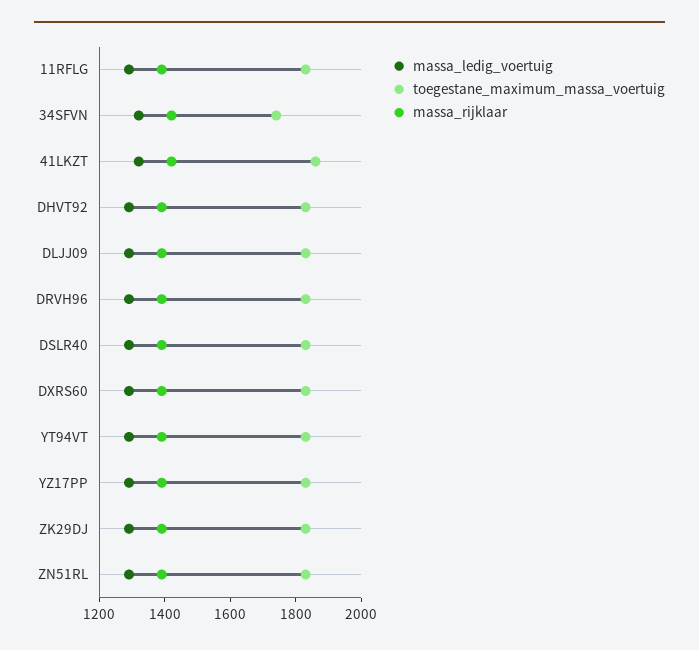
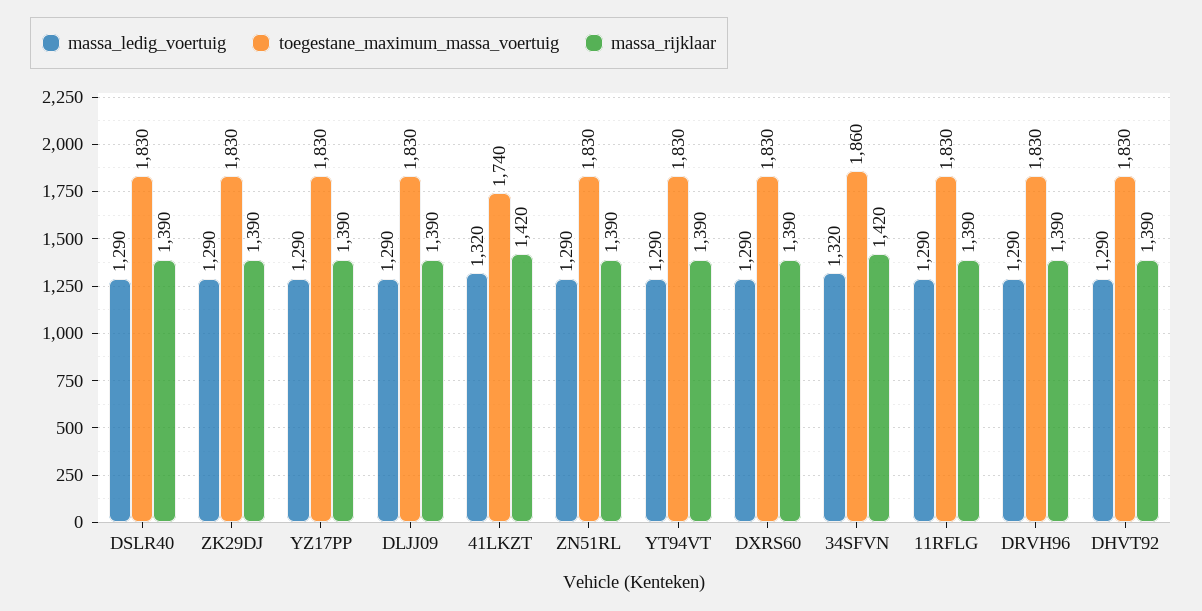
toegestane_maximum_massa_voertuig, 34SFVN: 1750 -> 1860
toegestane_maximum_massa_voertuig, 41LKZT: 1850 -> 1740

